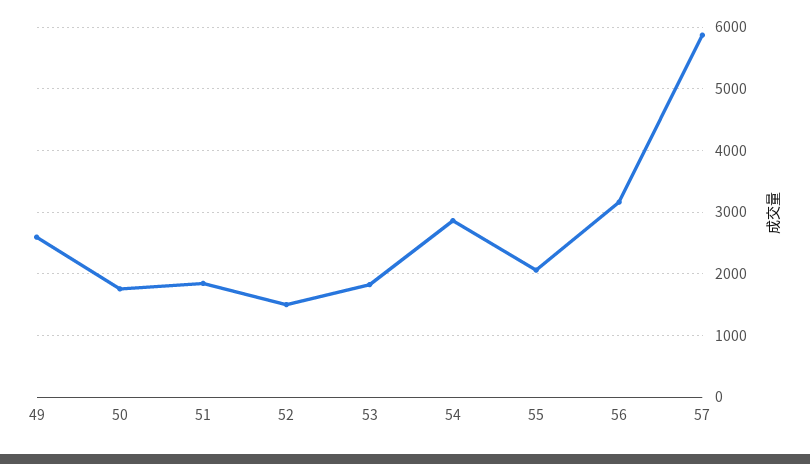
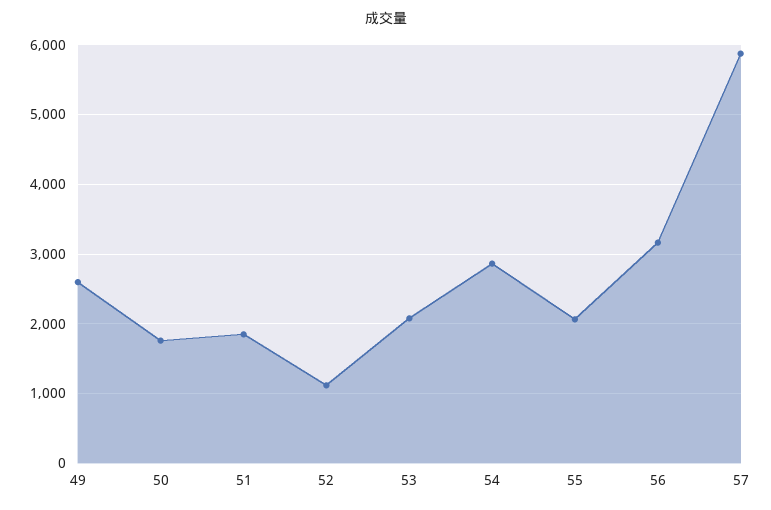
52: 1500 -> 1100
53: 1800 -> 2100

